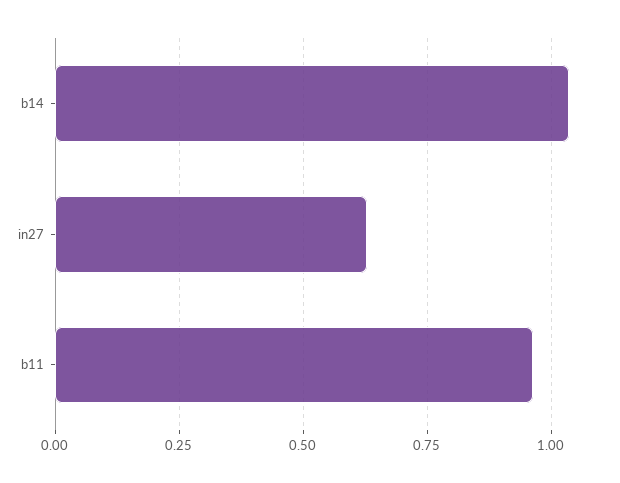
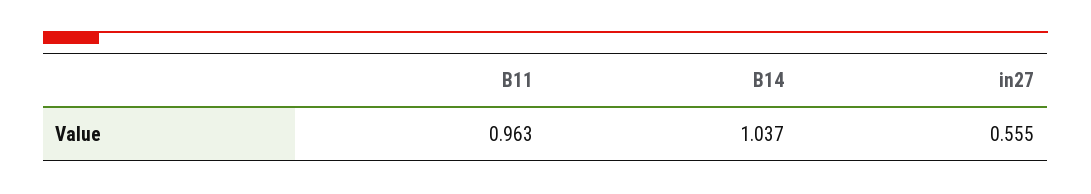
in27: 0.625 -> 0.555

